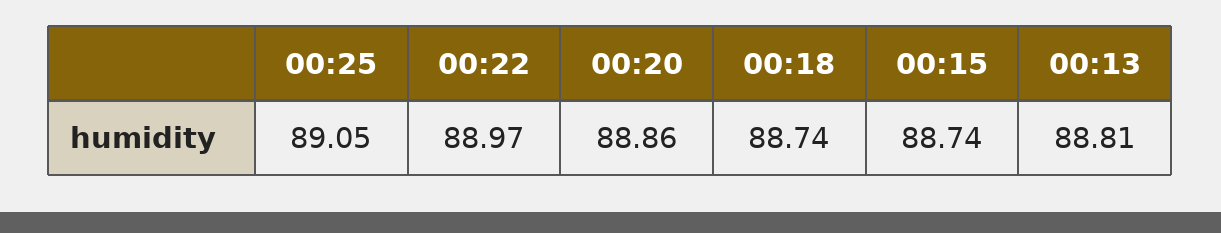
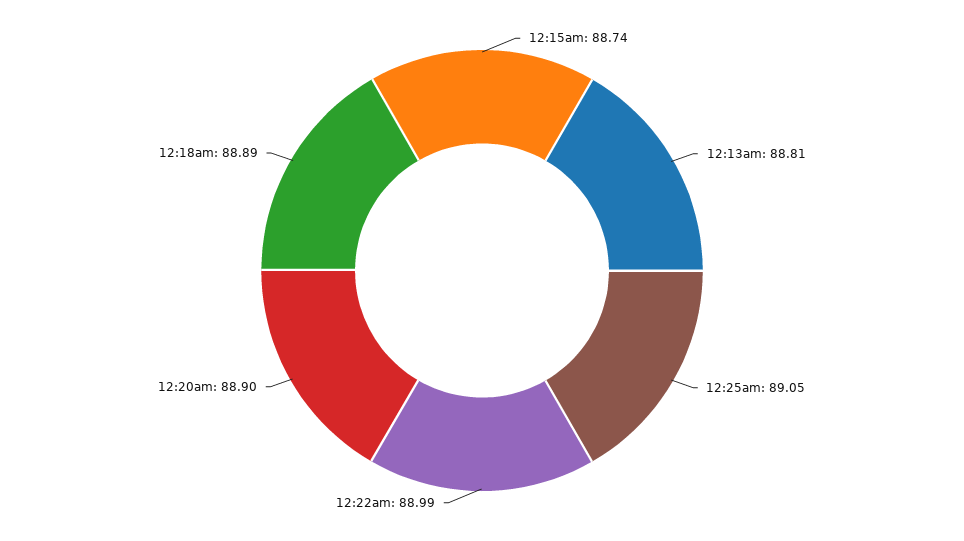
00:22: 88.97 -> 88.99
00:20: 88.86 -> 88.9
00:18: 88.74 -> 88.89

